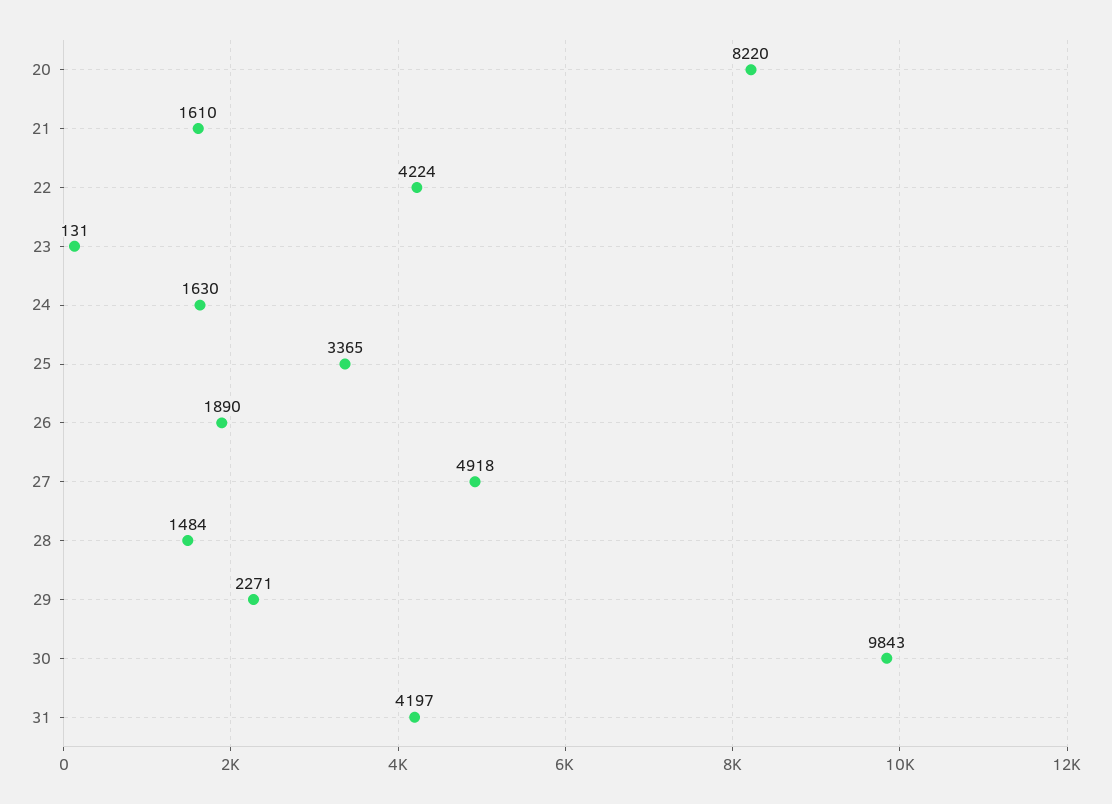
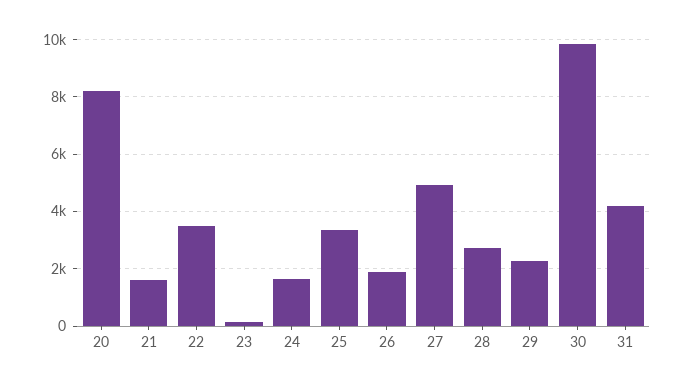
22: 4224 -> 3500
28: 1484 -> 2750

